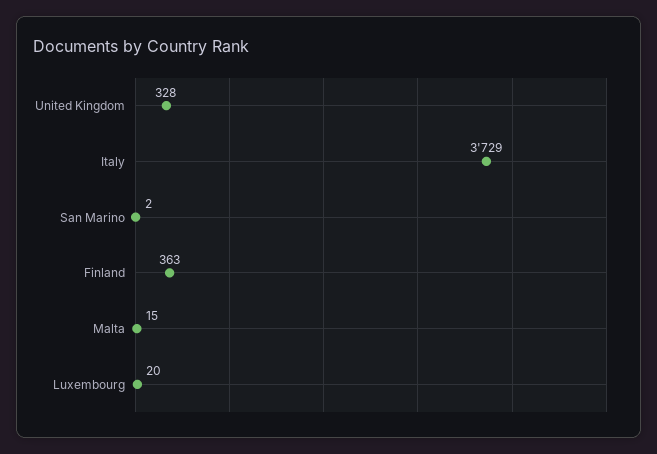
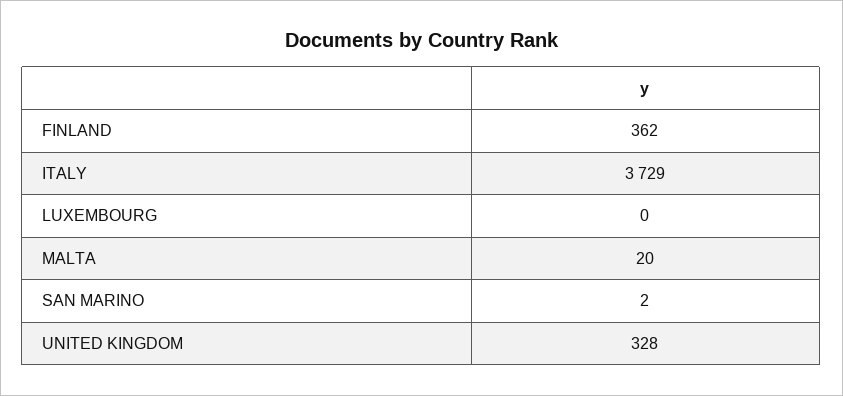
Finland: 363 -> 362
Malta: 15 -> 20
Luxembourg: 20 -> 0

